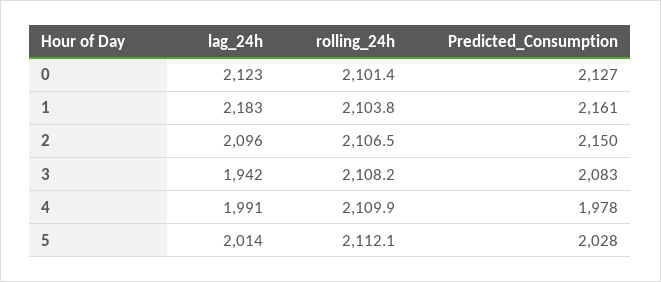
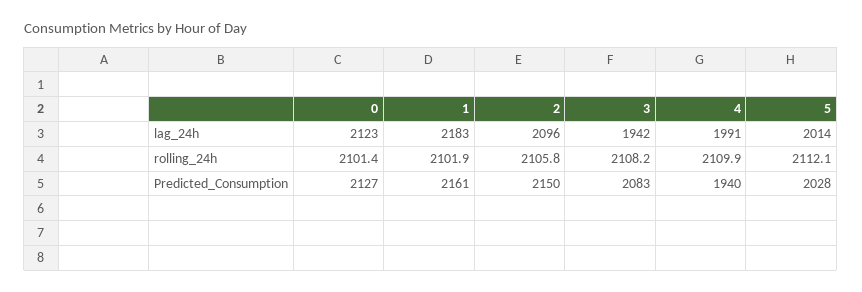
rolling_24h, 1: 2103.8 -> 2101.9
rolling_24h, 2: 2106.5 -> 2105.8
Predicted_Consumption, 4: 1978 -> 1940

